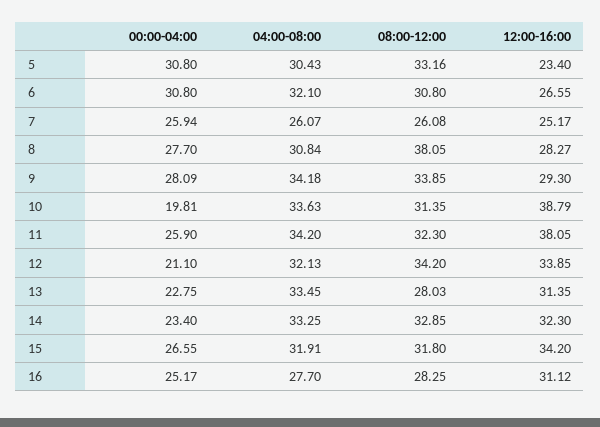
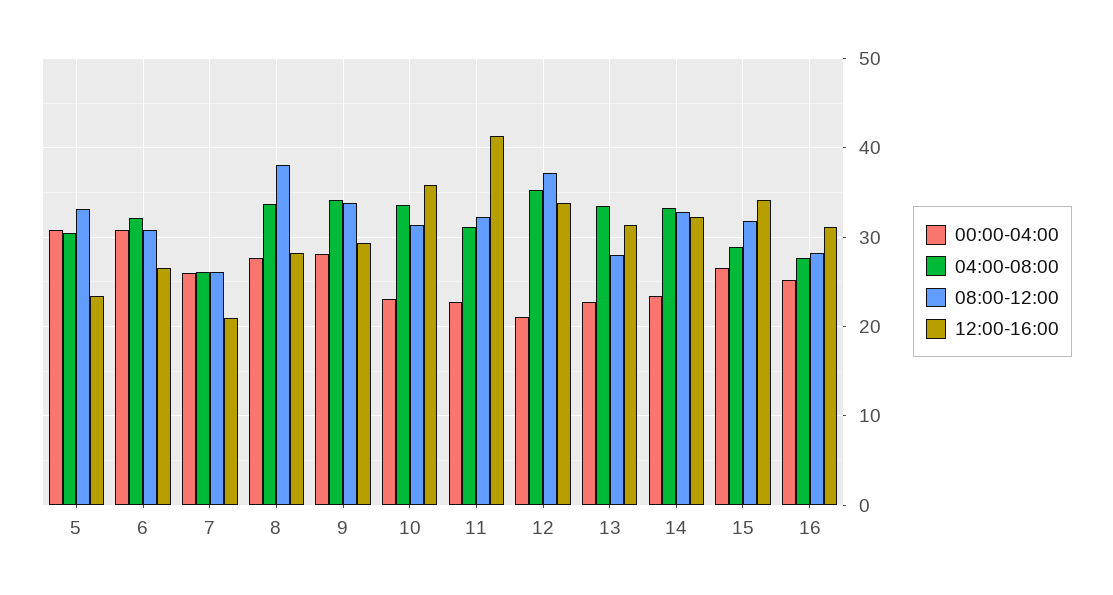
12:00-16:00, 7: 25.17 -> 21
04:00-08:00, 8: 30.84 -> 34
00:00-04:00, 10: 19.81 -> 23
12:00-16:00, 10: 38.79 -> 36
00:00-04:00, 11: 25.9 -> 23
04:00-08:00, 11: 34.2 -> 31
12:00-16:00, 11: 38.05 -> 41
04:00-08:00, 12: 32.13 -> 35
08:00-12:00, 12: 34.2 -> 37
04:00-08:00, 15: 31.91 -> 29

